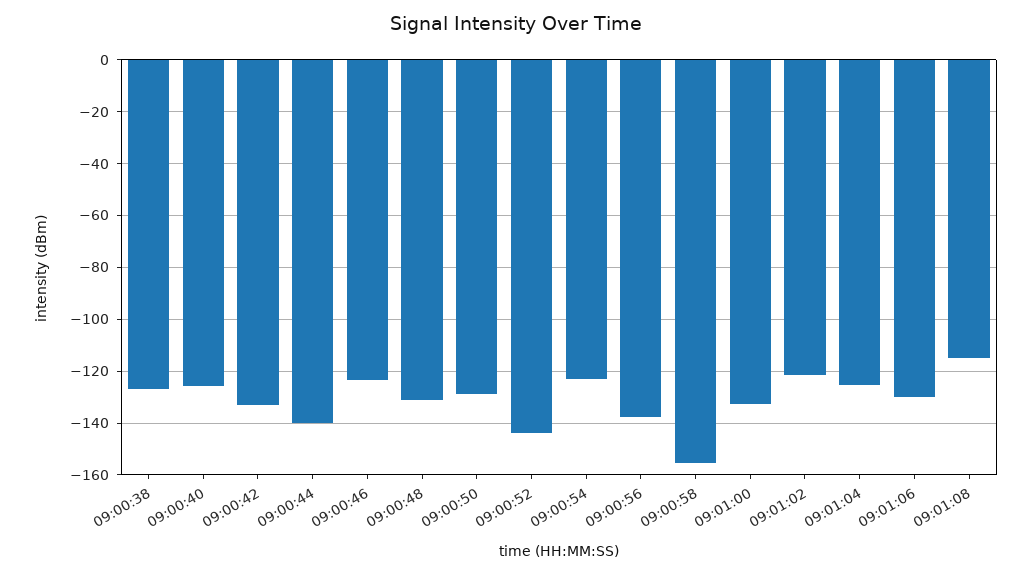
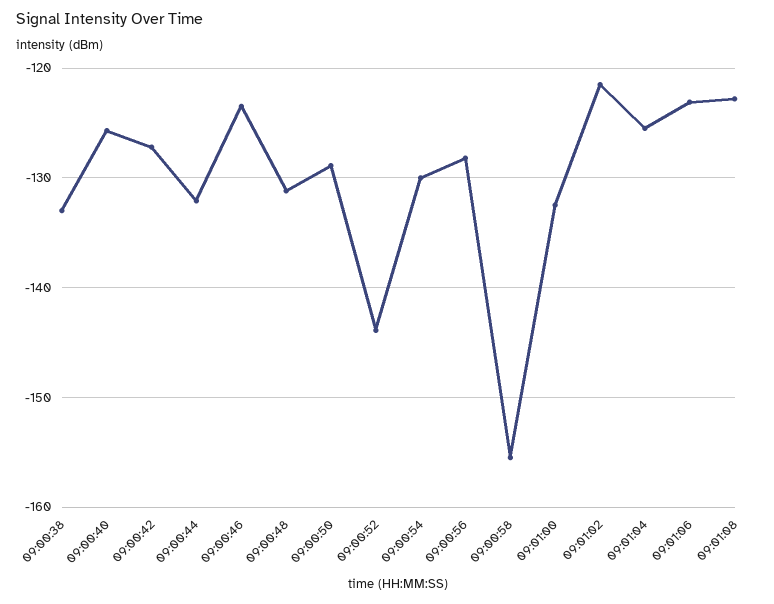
09:00:38: -127.5 -> -133
09:00:42: -132.5 -> -127
09:00:44: -140 -> -132
09:00:54: -122.5 -> -130
09:00:56: -137.5 -> -128
09:01:06: -130 -> -123
09:01:08: -115 -> -123

